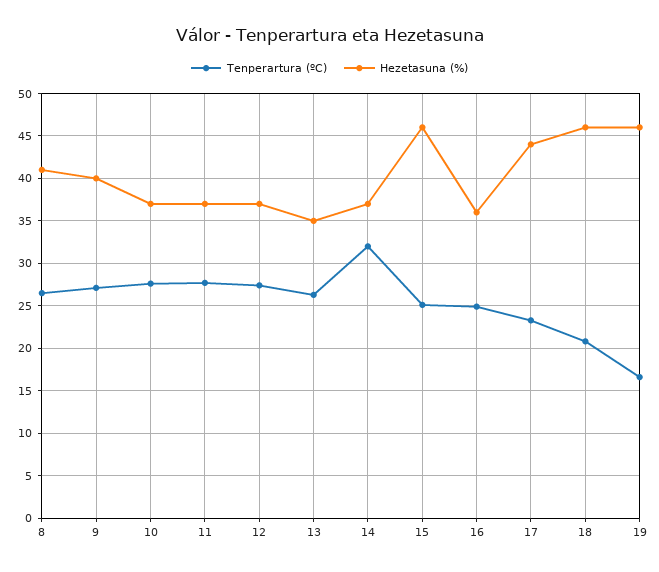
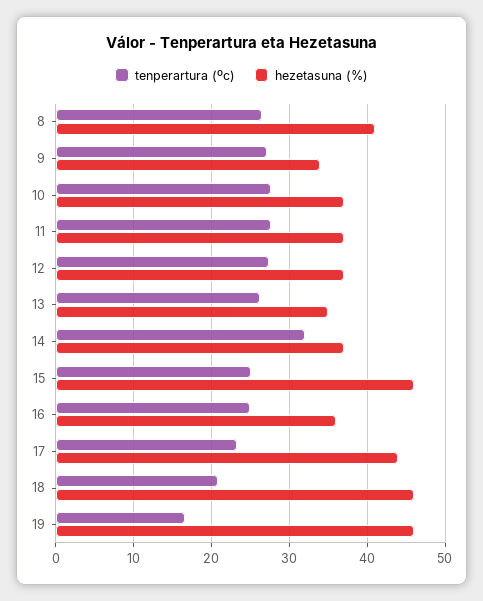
Hezetasuna (%), 9: 40 -> 34

